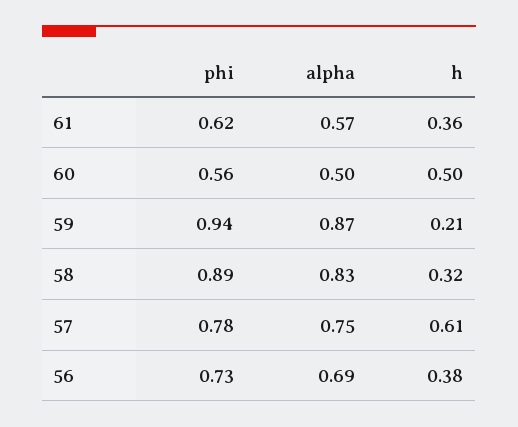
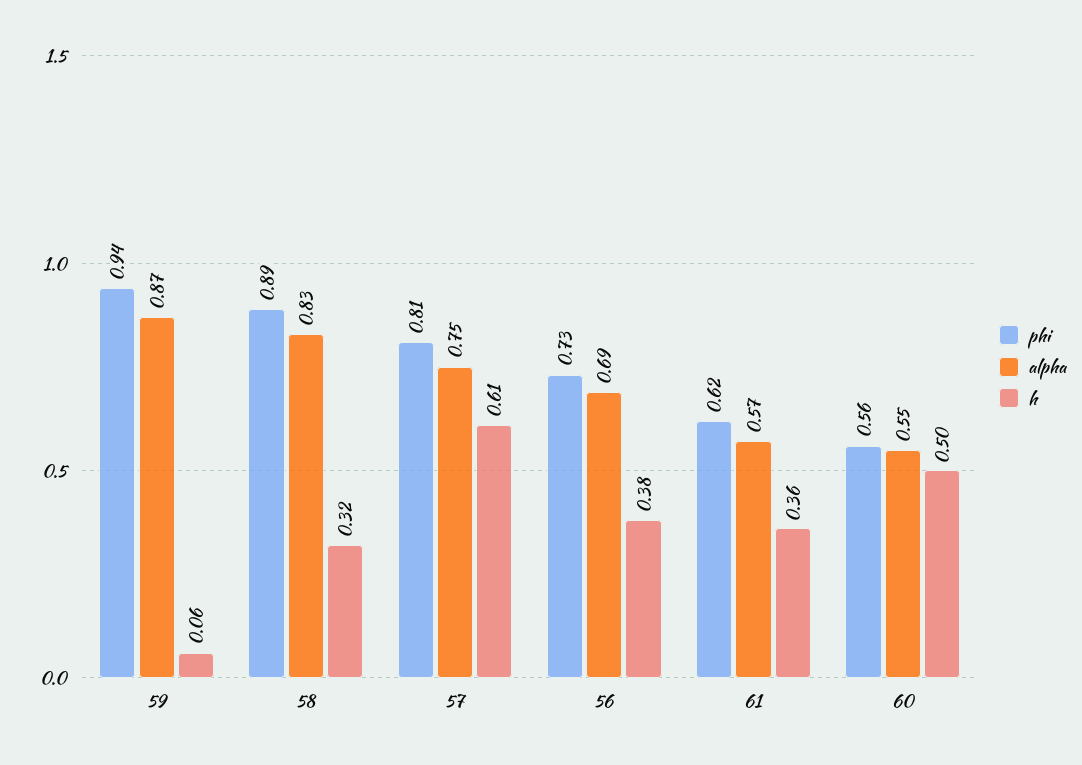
alpha, 60: 0.5 -> 0.55
h, 59: 0.21 -> 0.06
phi, 57: 0.78 -> 0.81

